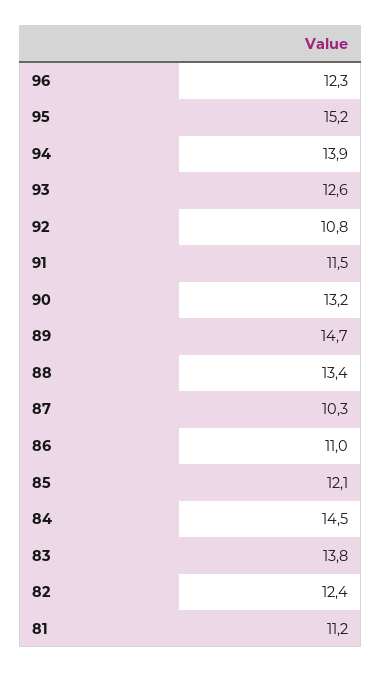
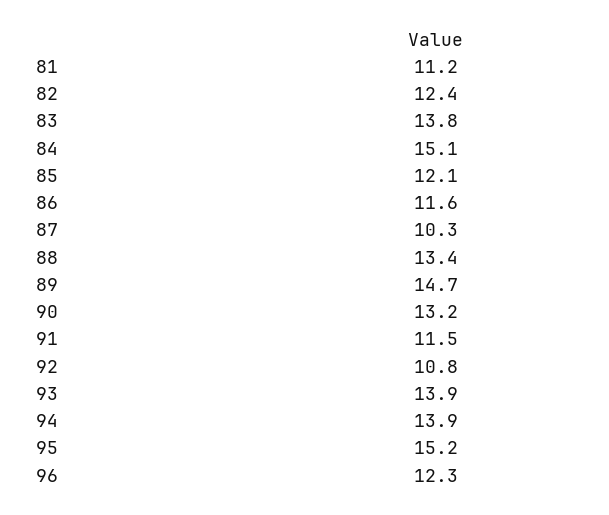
93: 12.6 -> 13.9
86: 11 -> 11.6
84: 14.5 -> 15.1

